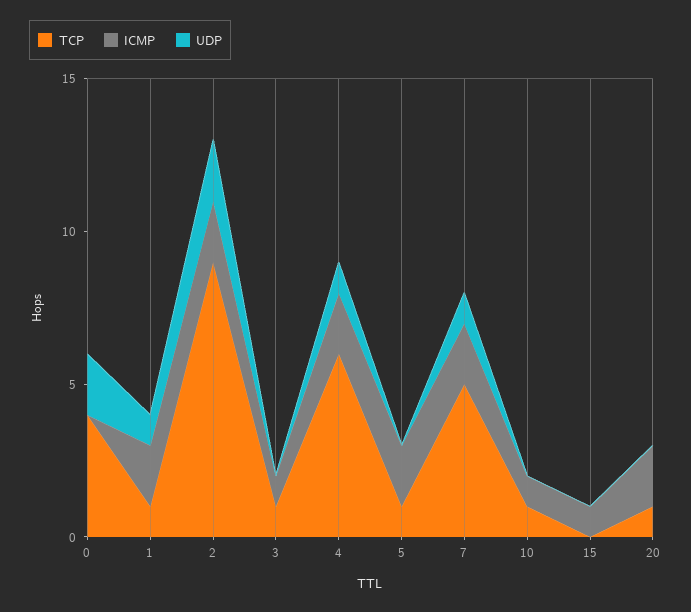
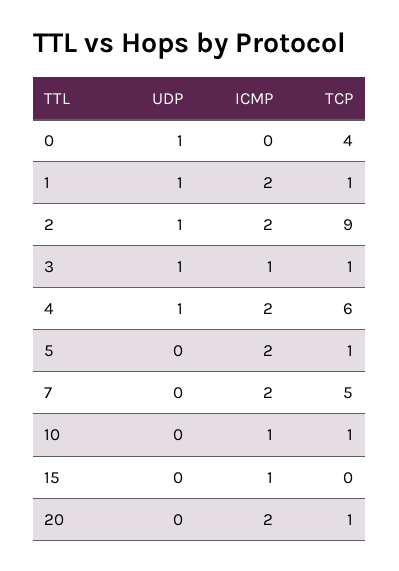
UDP, 0: 2 -> 1
UDP, 2: 2 -> 1
UDP, 3: 0 -> 1
UDP, 7: 1 -> 0

